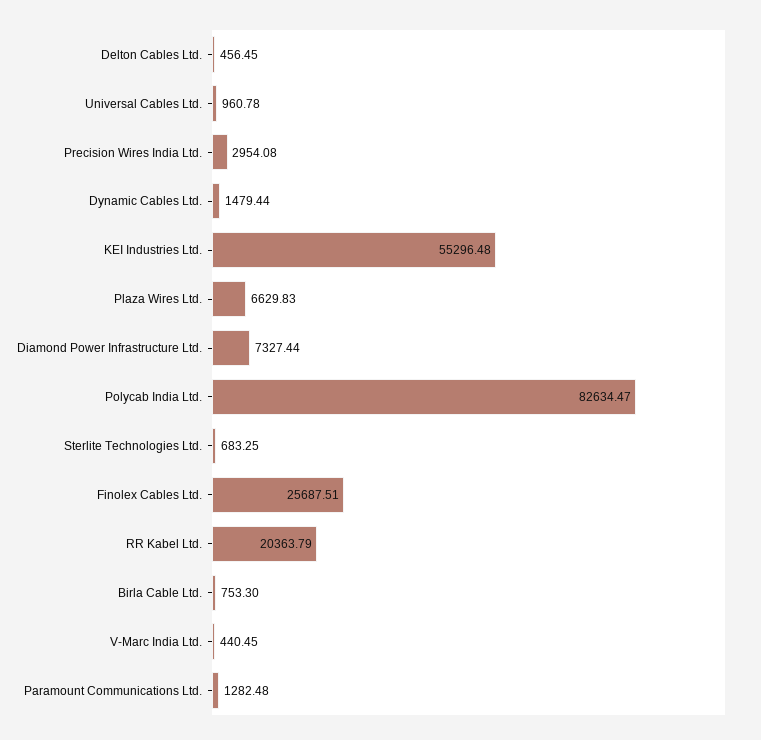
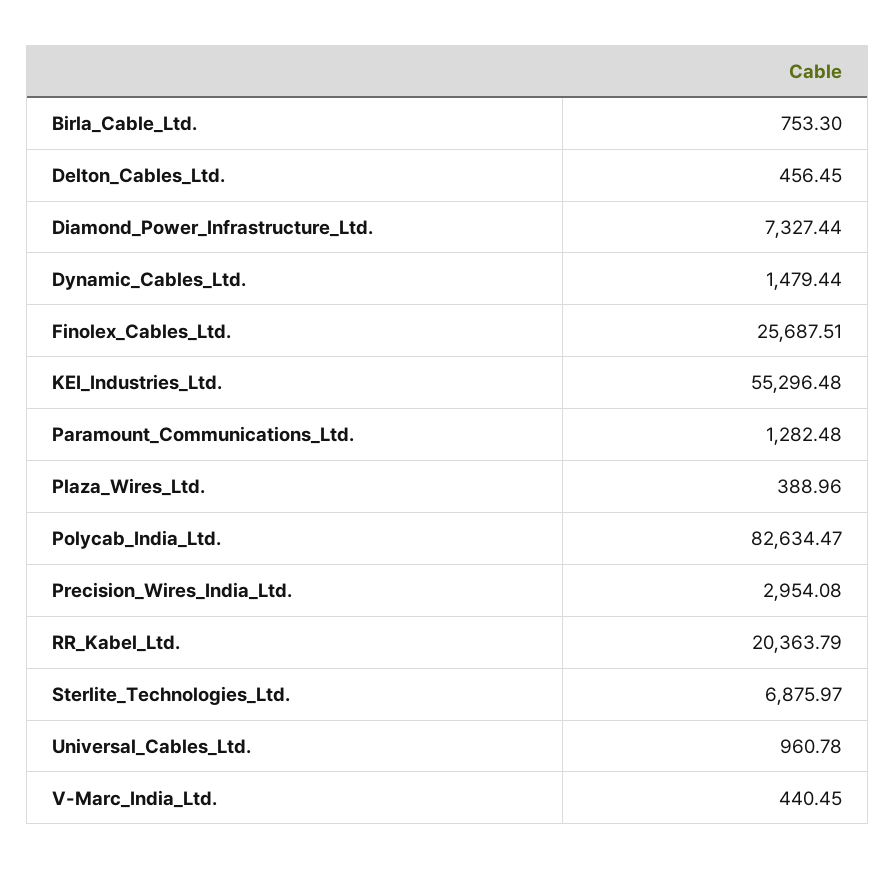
Plaza Wires Ltd.: 6629.83 -> 388.96
Sterlite Technologies Ltd.: 683.25 -> 6875.97

